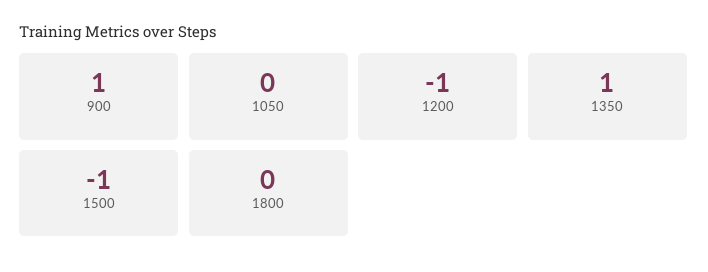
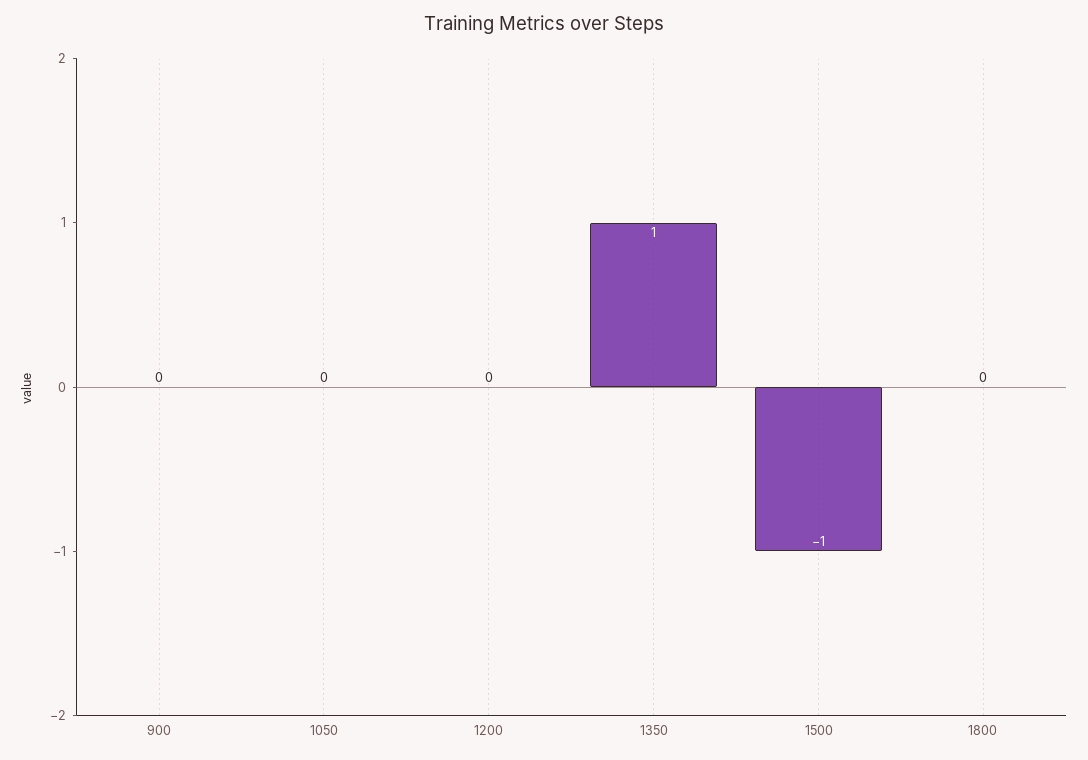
900: 1 -> 0
1200: -1 -> 0

